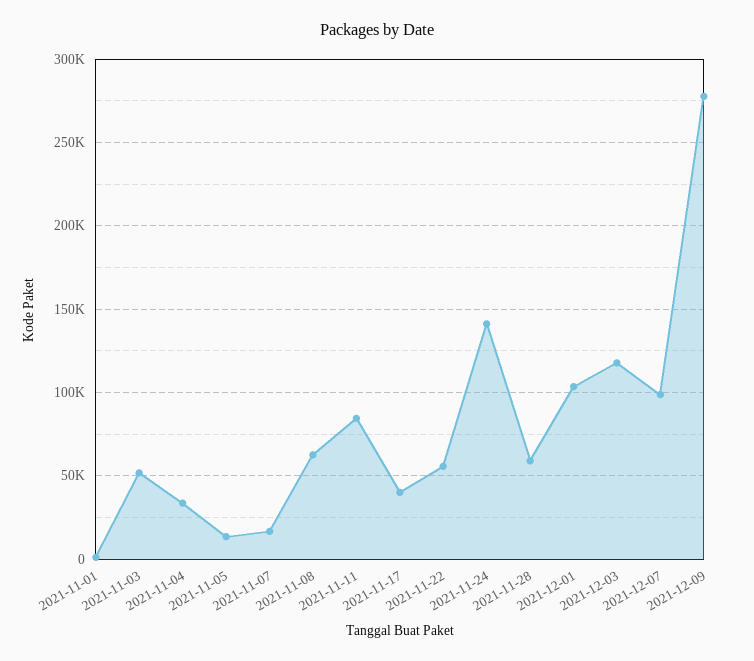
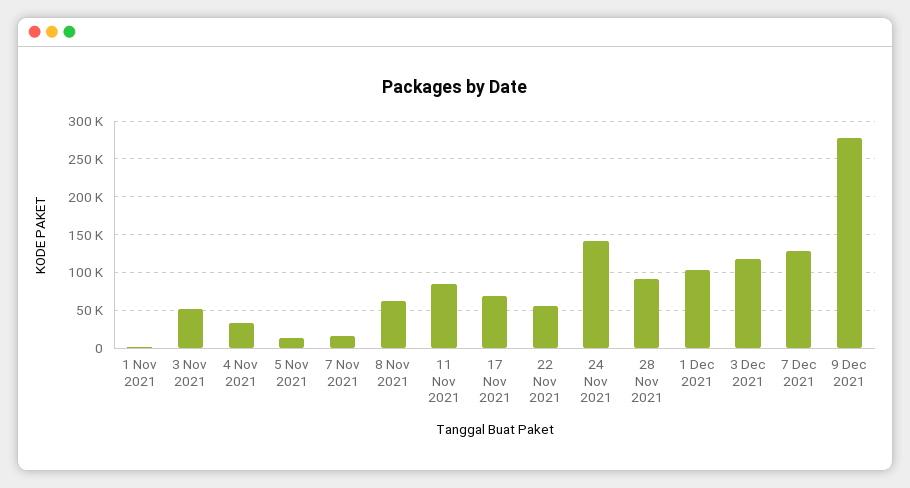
2021-11-17: 40000 -> 70000
2021-11-28: 60000 -> 90000
2021-12-07: 100000 -> 130000

